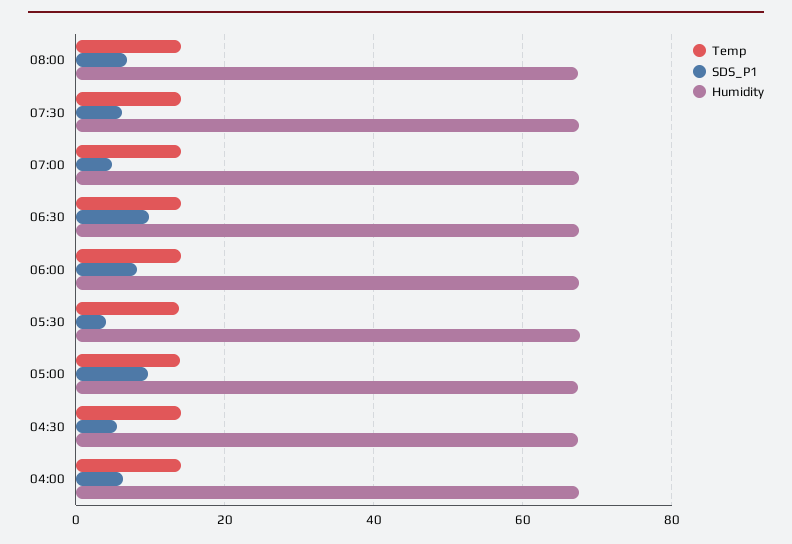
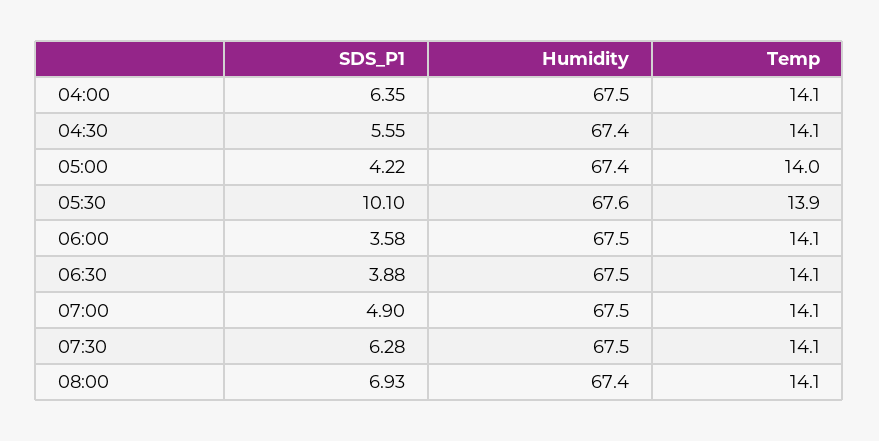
SDS_P1, 06:30: 10 -> 3.88
SDS_P1, 06:00: 8 -> 3.58
SDS_P1, 05:30: 4 -> 10.1
SDS_P1, 05:00: 10 -> 4.22

